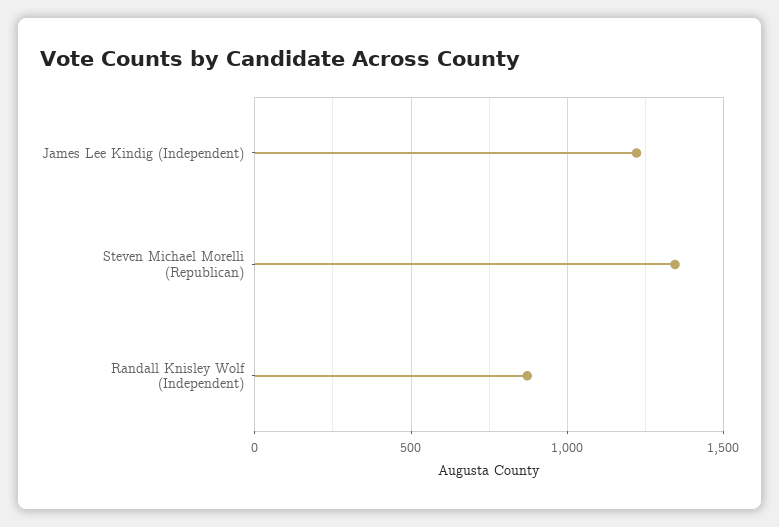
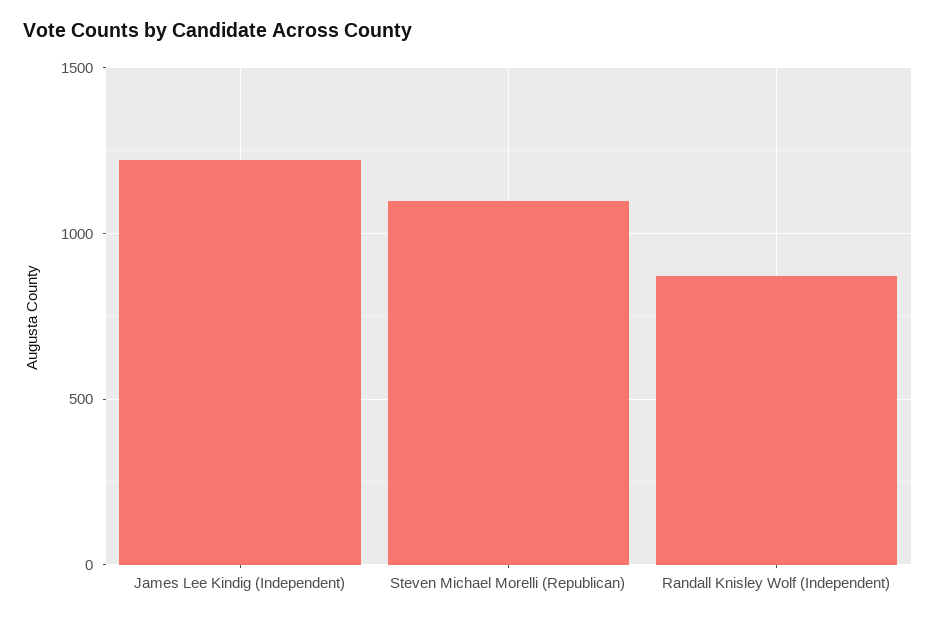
Steven Michael Morelli (Republican): 1350 -> 1100

